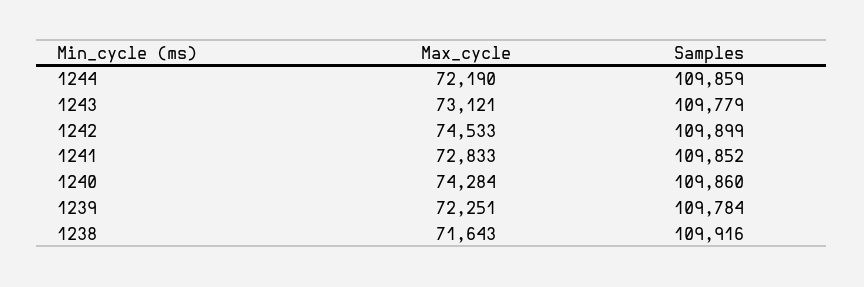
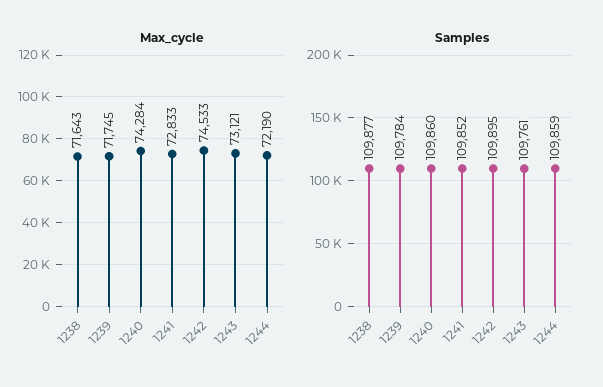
Samples, 1243: 109779 -> 109761
Samples, 1242: 109899 -> 109895
Max_cycle, 1239: 72251 -> 71745
Samples, 1238: 109916 -> 109877

